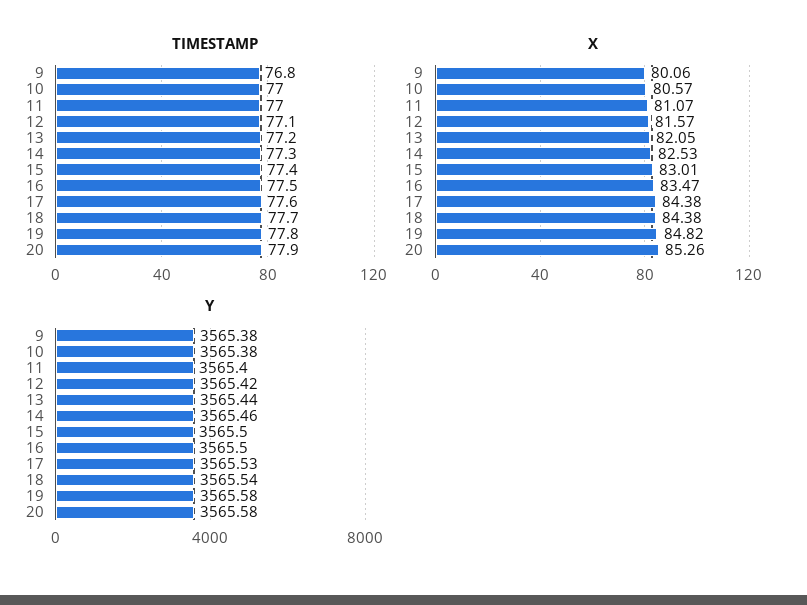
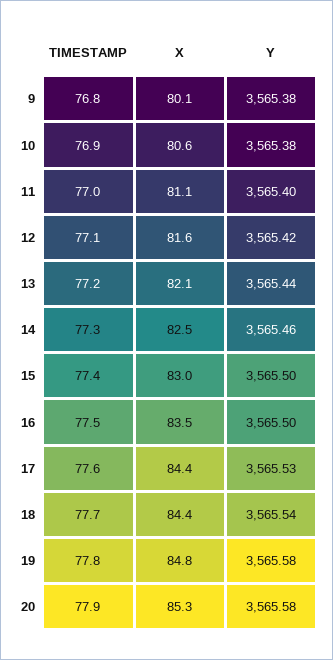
TIMESTAMP, 10: 77 -> 76.9

